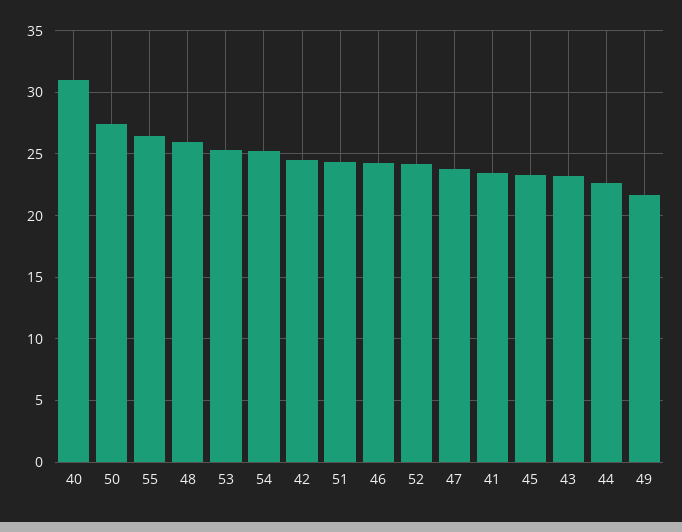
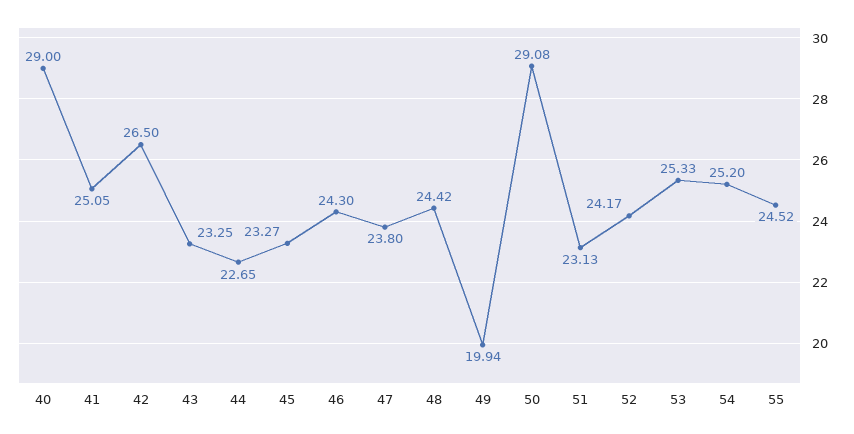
40: 31 -> 29
50: 27.5 -> 29.08
55: 26.5 -> 24.52
48: 26 -> 24.42
42: 24.5 -> 26.5
51: 24.5 -> 23.13
41: 23.5 -> 25.05
49: 21.5 -> 19.94

